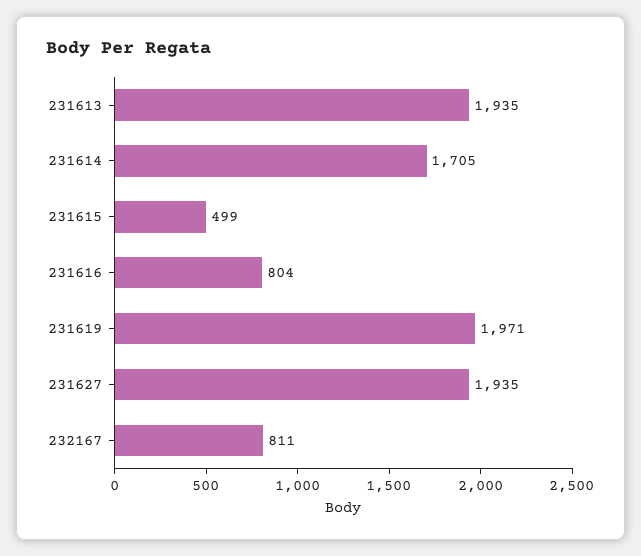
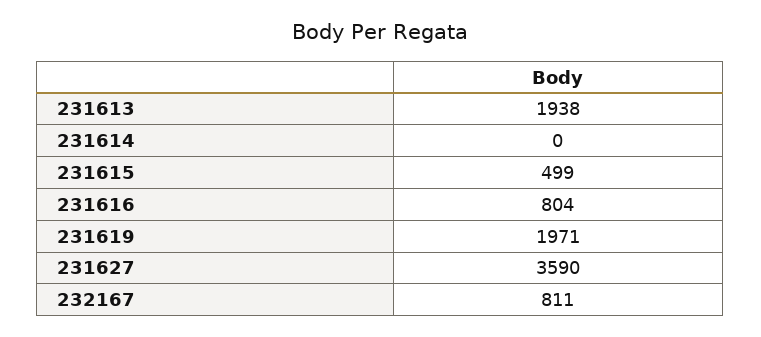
231613: 1935 -> 1938
231614: 1705 -> 0
231627: 1935 -> 3590

